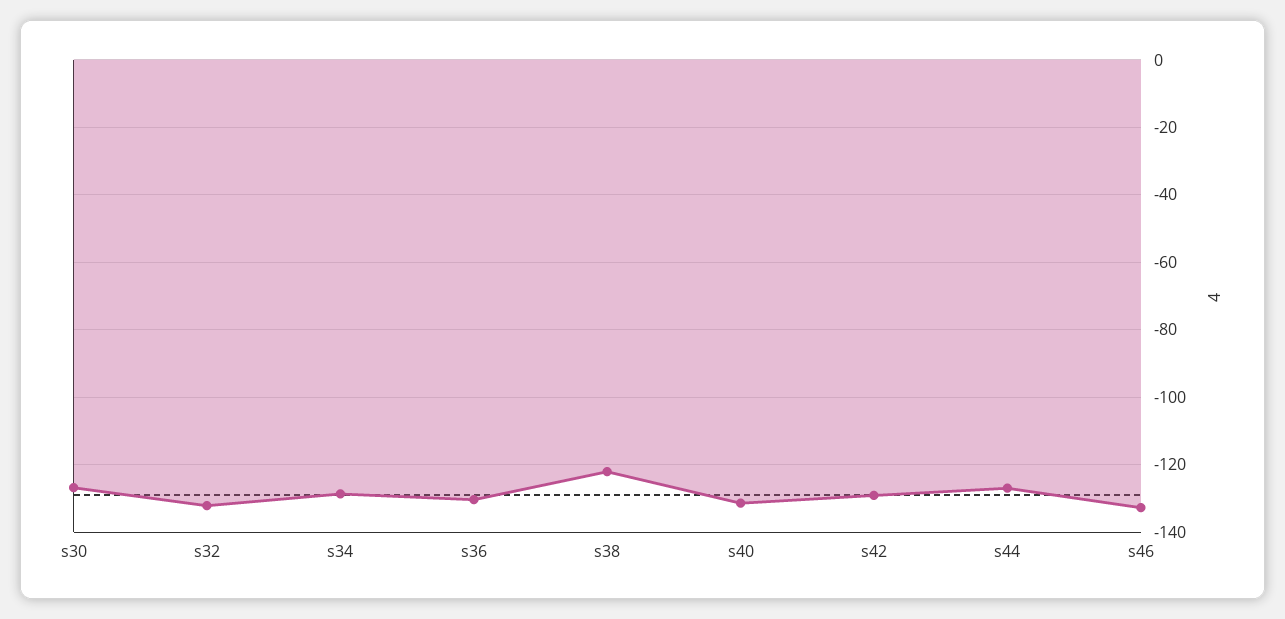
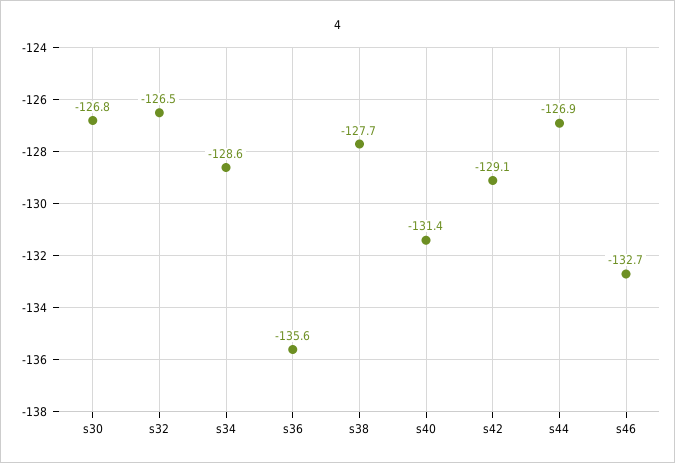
s32: -132 -> -126.5
s36: -130 -> -135.6
s38: -122 -> -127.7

